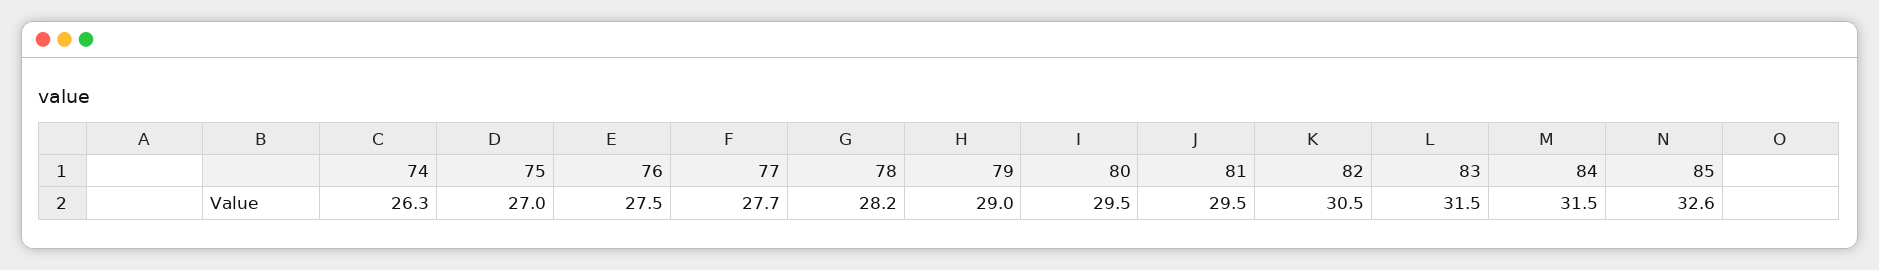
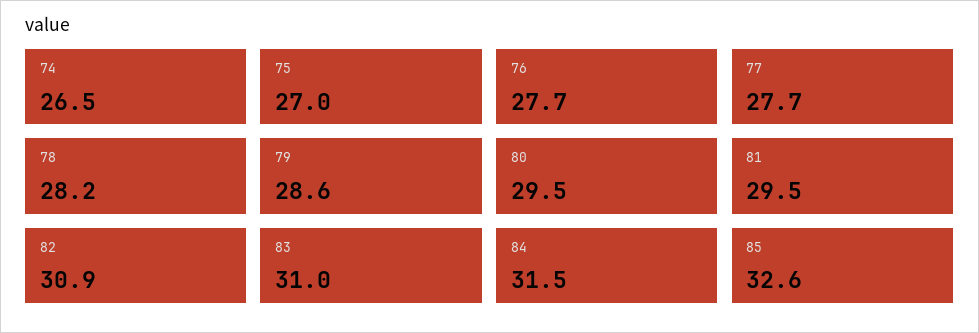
74: 26.3 -> 26.5
76: 27.5 -> 27.7
79: 29 -> 28.6
82: 30.5 -> 30.9
83: 31.5 -> 31

